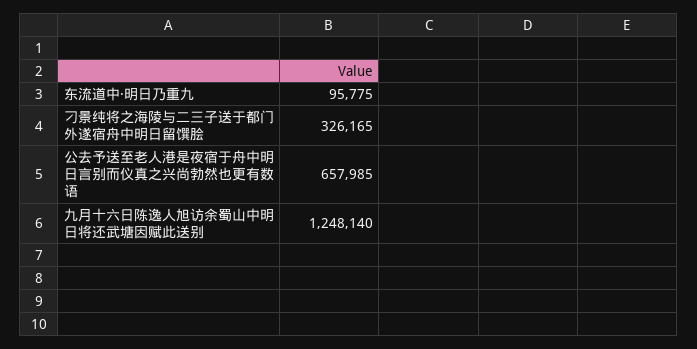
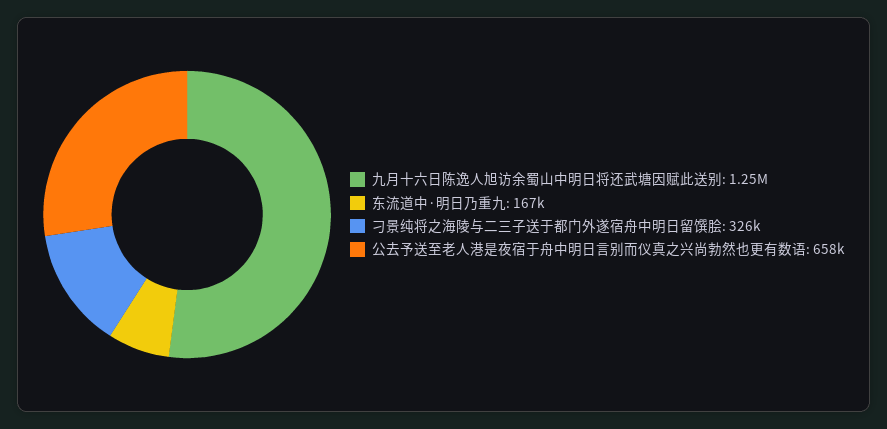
东流道中·明日乃重九: 95775 -> 167000

